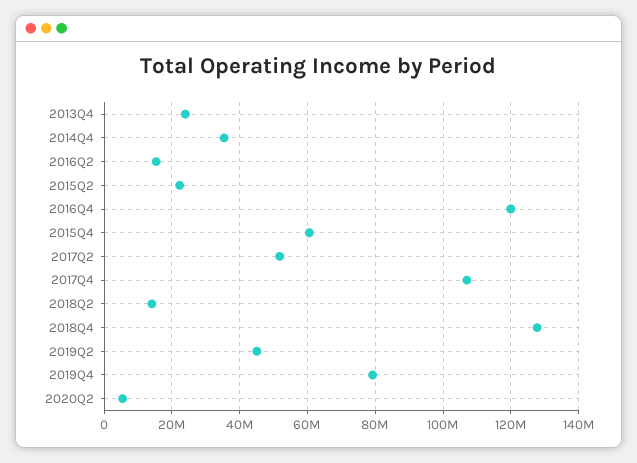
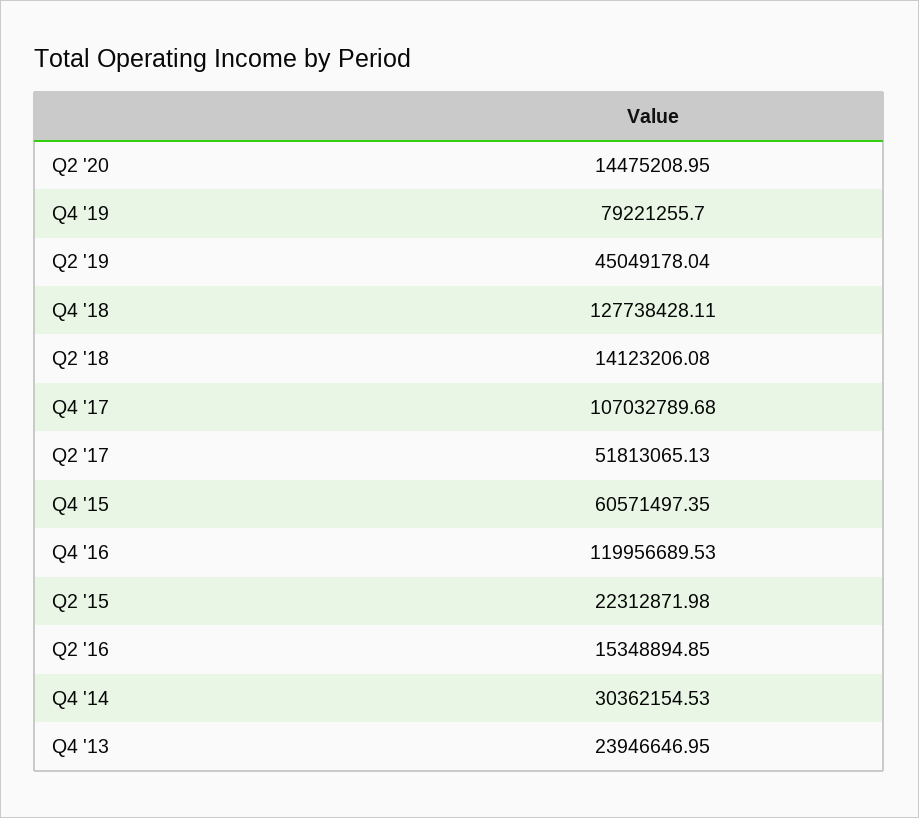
2014Q4: 36000000 -> 30362154.53
2020Q2: 6000000 -> 14475208.95

